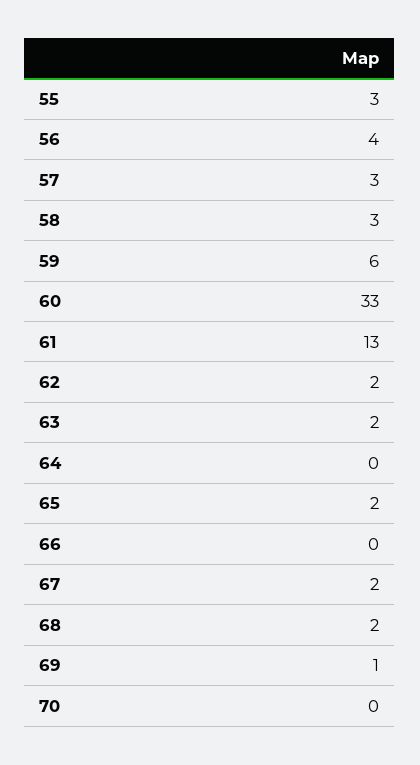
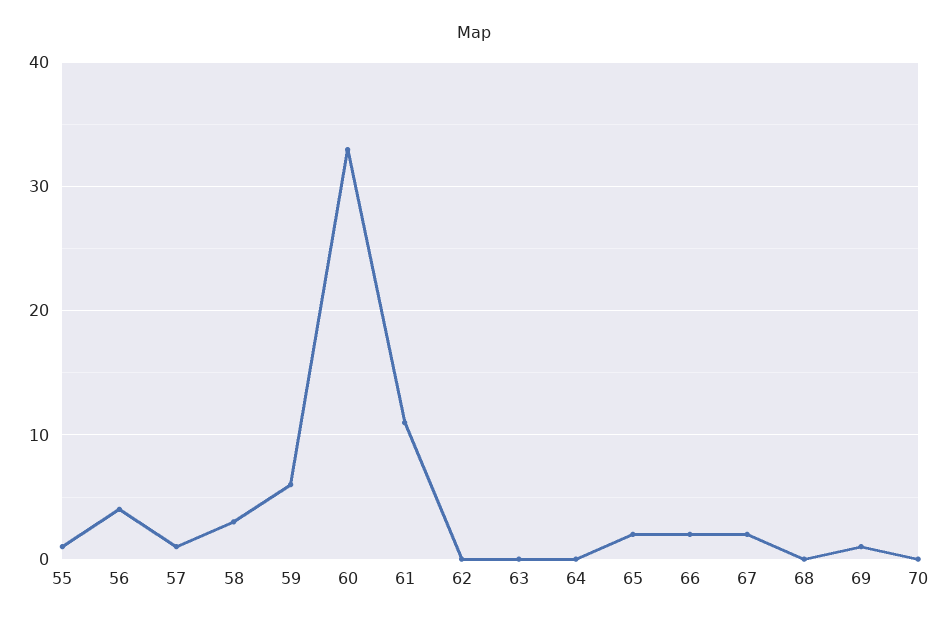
55: 3 -> 1
57: 3 -> 1
61: 13 -> 11
62: 2 -> 0
63: 2 -> 0
66: 0 -> 2
68: 2 -> 0

